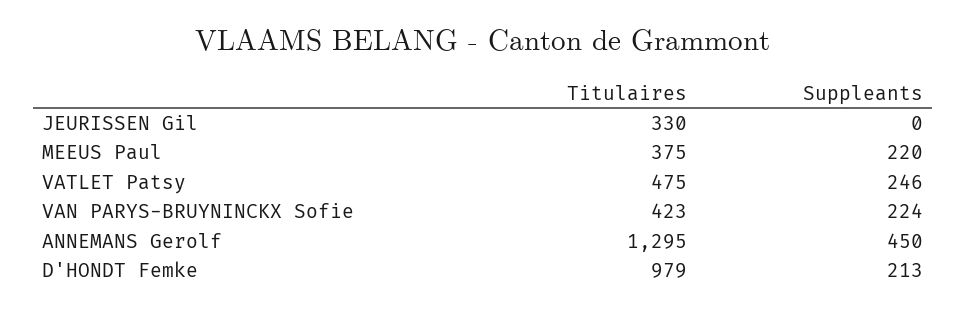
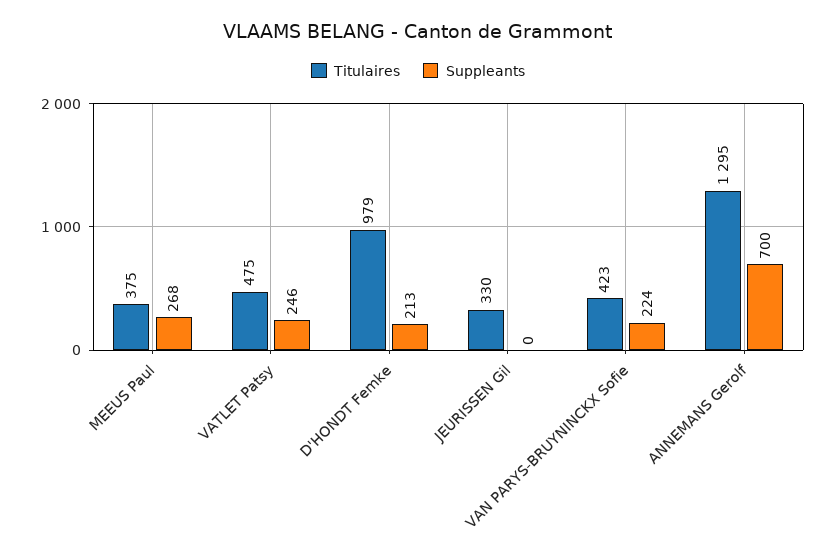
Suppleants, MEEUS Paul: 220 -> 268
Suppleants, ANNEMANS Gerolf: 450 -> 700

